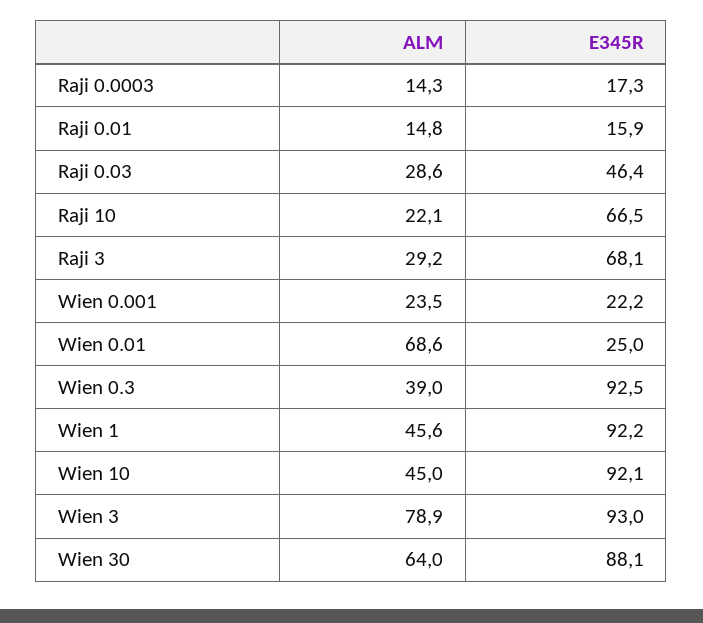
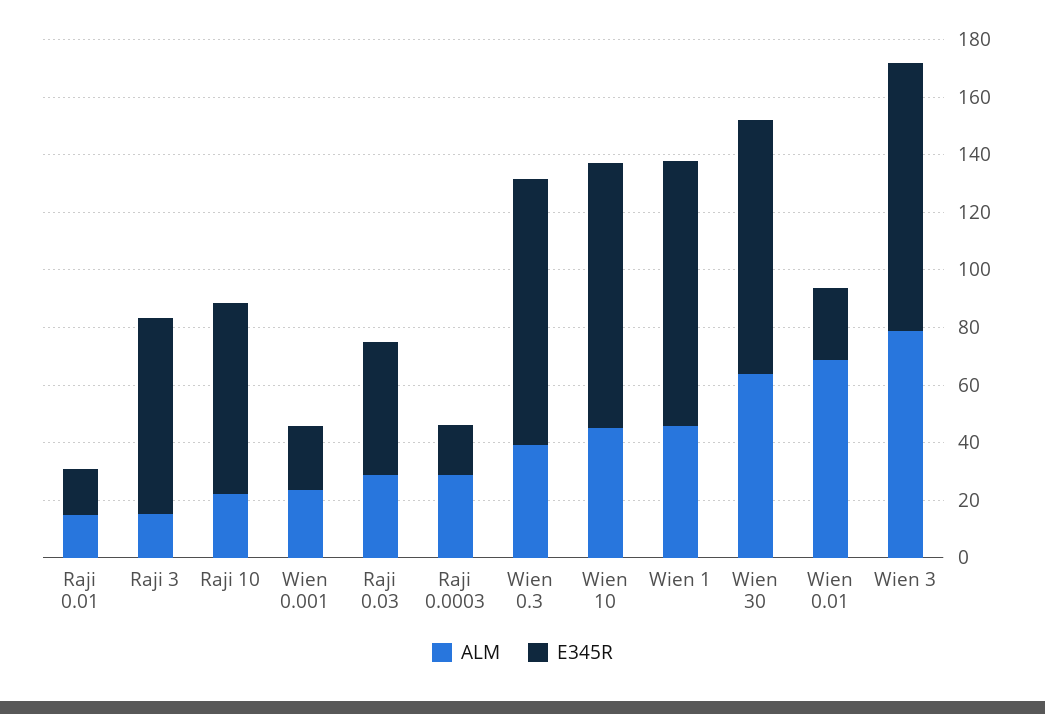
ALM, Raji 0.0003: 14.3 -> 30
ALM, Raji 3: 29.2 -> 15

